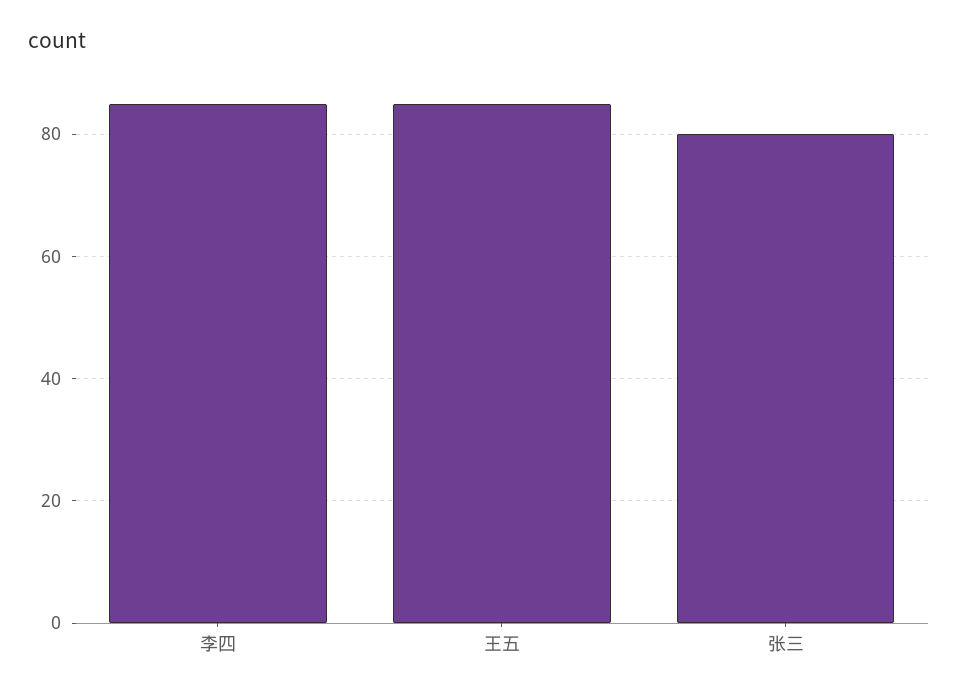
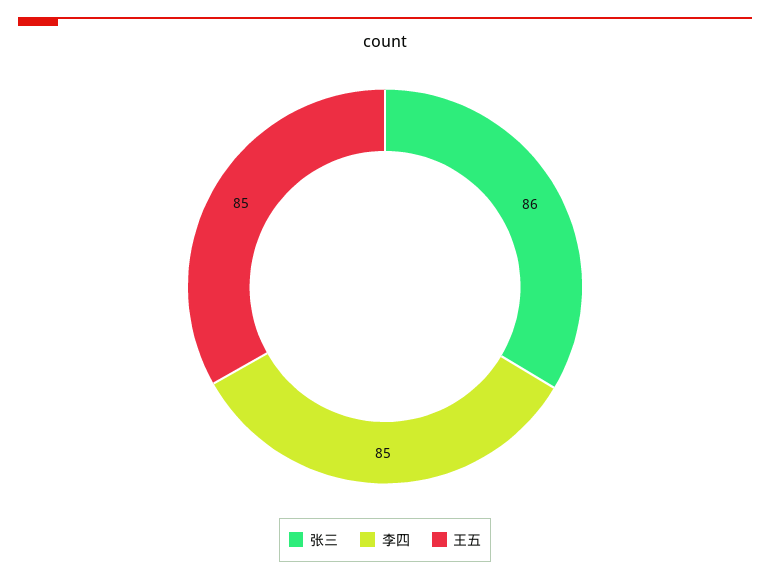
张三: 80 -> 86

